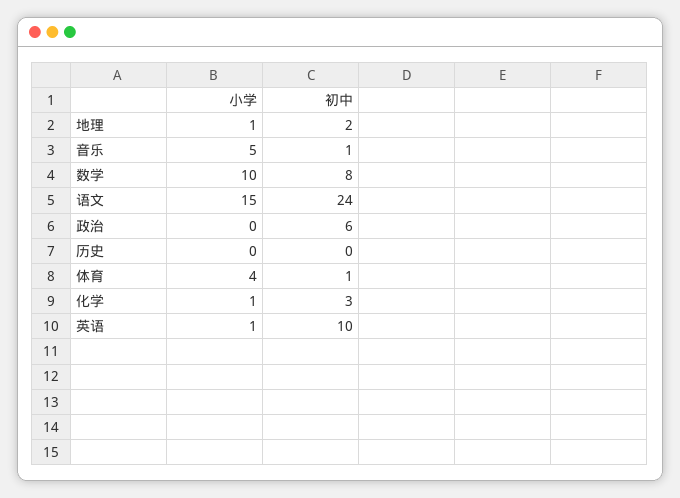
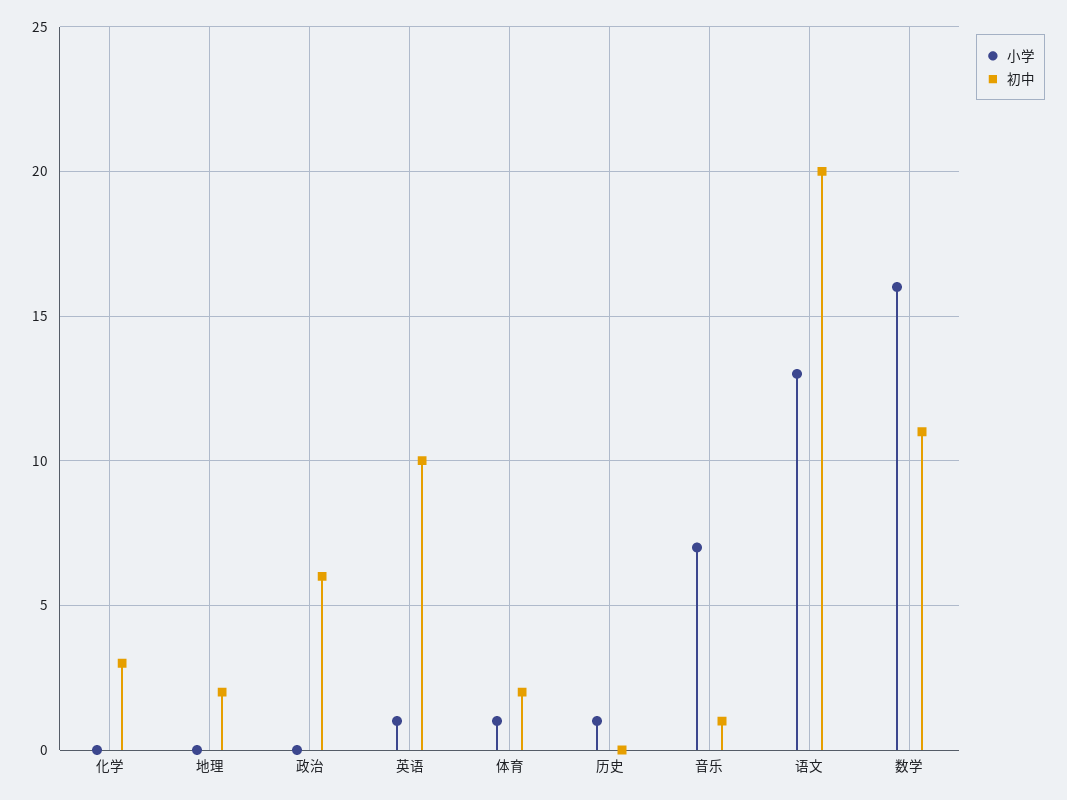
小学, 地理: 1 -> 0
小学, 音乐: 5 -> 7
小学, 数学: 10 -> 16
初中, 数学: 8 -> 11
小学, 语文: 15 -> 13
初中, 语文: 24 -> 20
小学, 历史: 0 -> 1
小学, 体育: 4 -> 1
初中, 体育: 1 -> 2
小学, 化学: 1 -> 0

